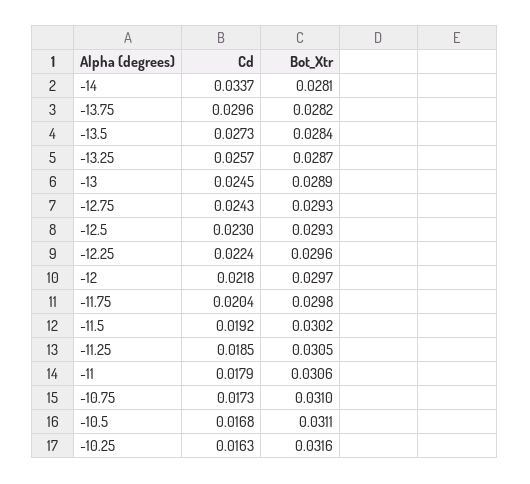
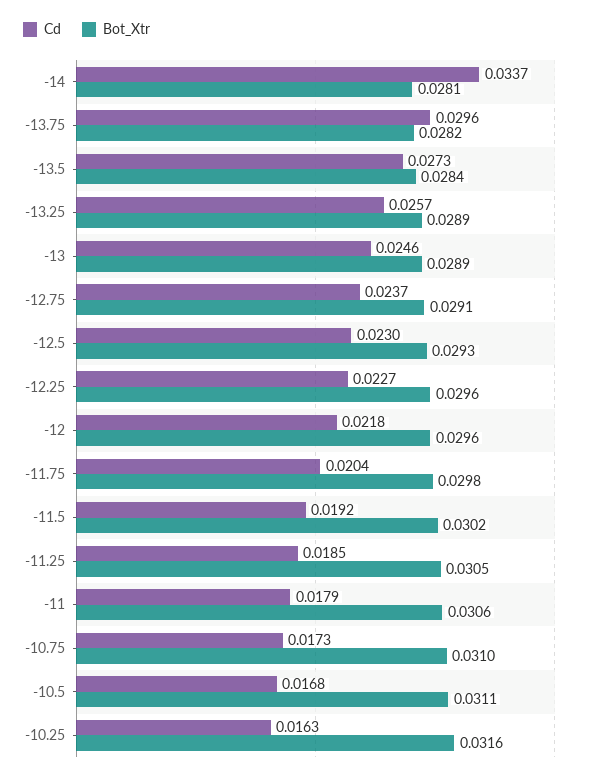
Bot_Xtr, -13.25: 0.0287 -> 0.0289
Cd, -13: 0.0245 -> 0.0246
Cd, -12.75: 0.0243 -> 0.0237
Bot_Xtr, -12.75: 0.0293 -> 0.0291
Cd, -12.25: 0.0224 -> 0.0227
Bot_Xtr, -12: 0.0297 -> 0.0296

